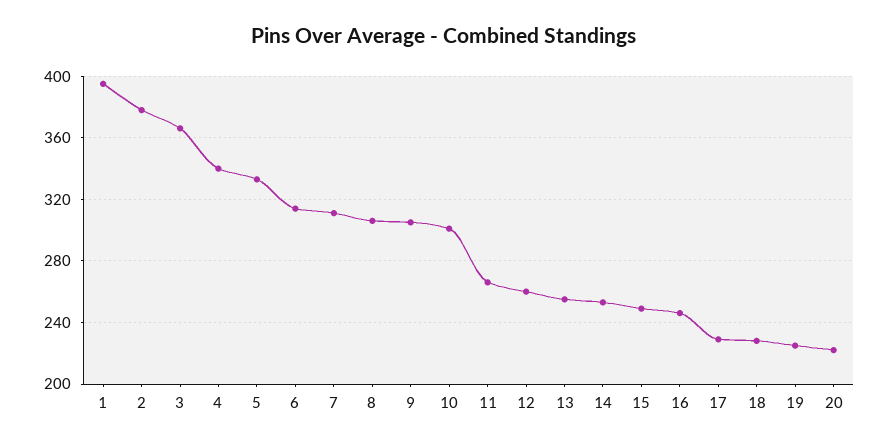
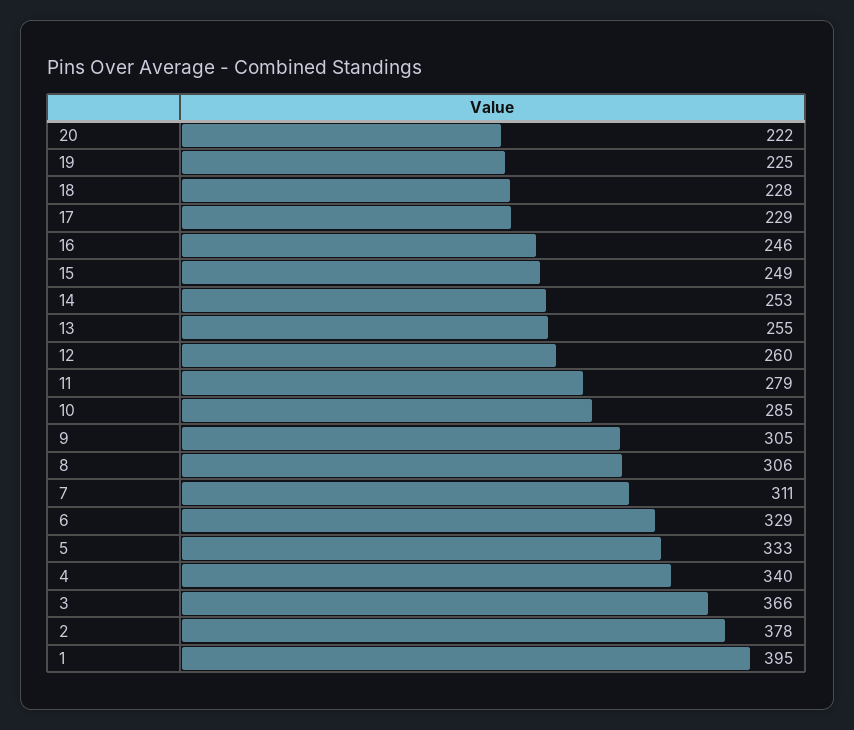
6: 315 -> 329
10: 300 -> 285
11: 265 -> 279

